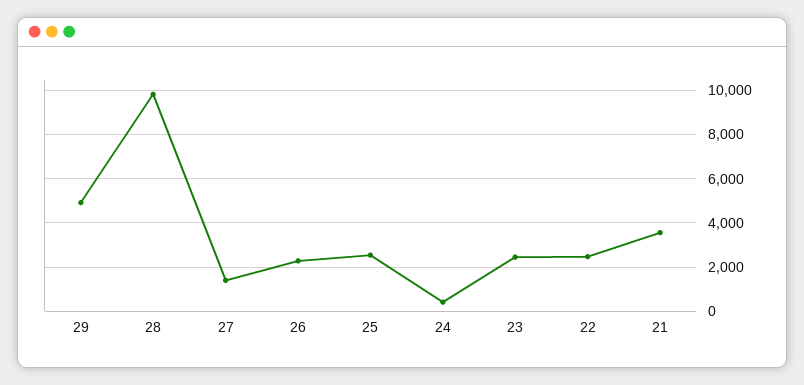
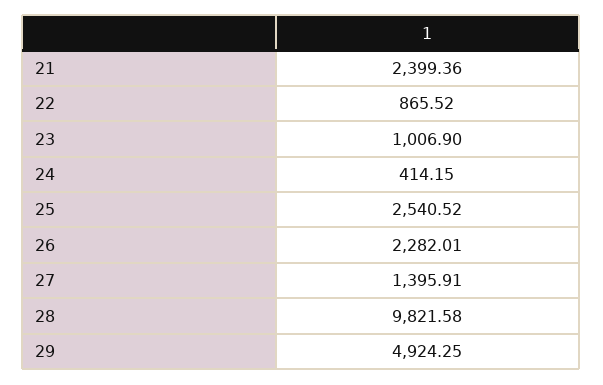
23: 2500 -> 1006.9
22: 2500 -> 865.52
21: 3500 -> 2399.36

